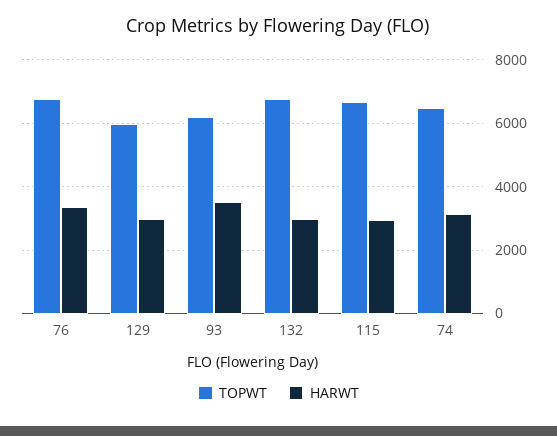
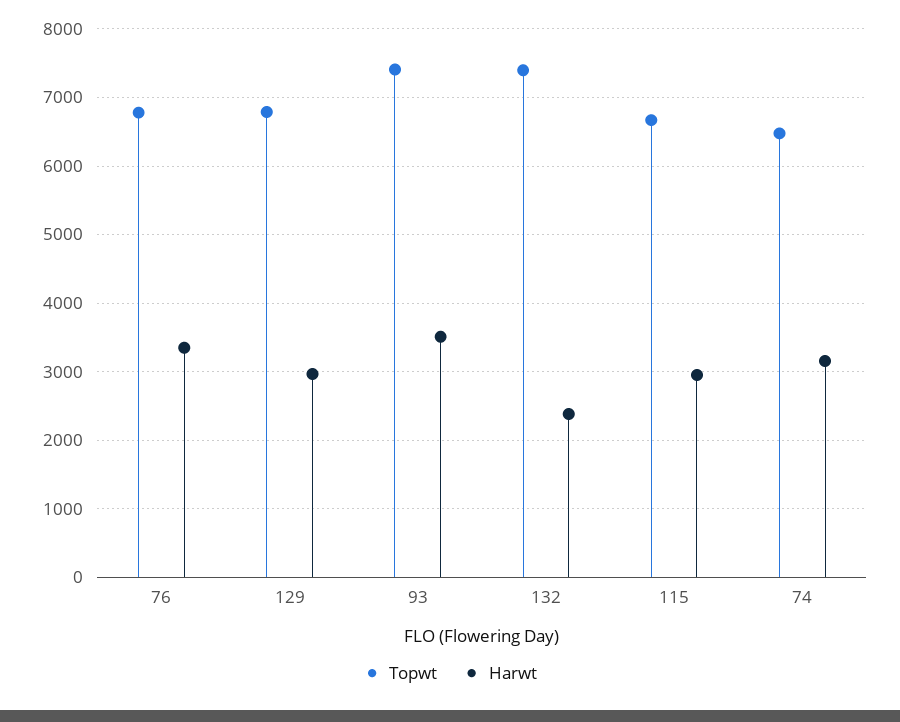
TOPWT, 129: 6000 -> 6800
TOPWT, 93: 6200 -> 7400
TOPWT, 132: 6800 -> 7400
HARWT, 132: 3000 -> 2400

